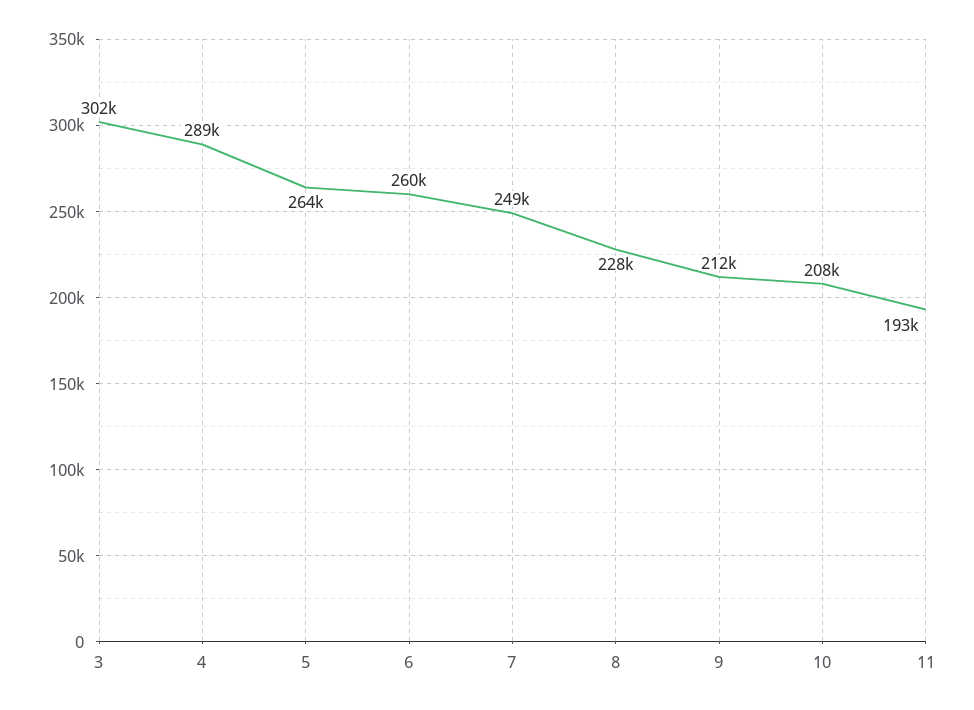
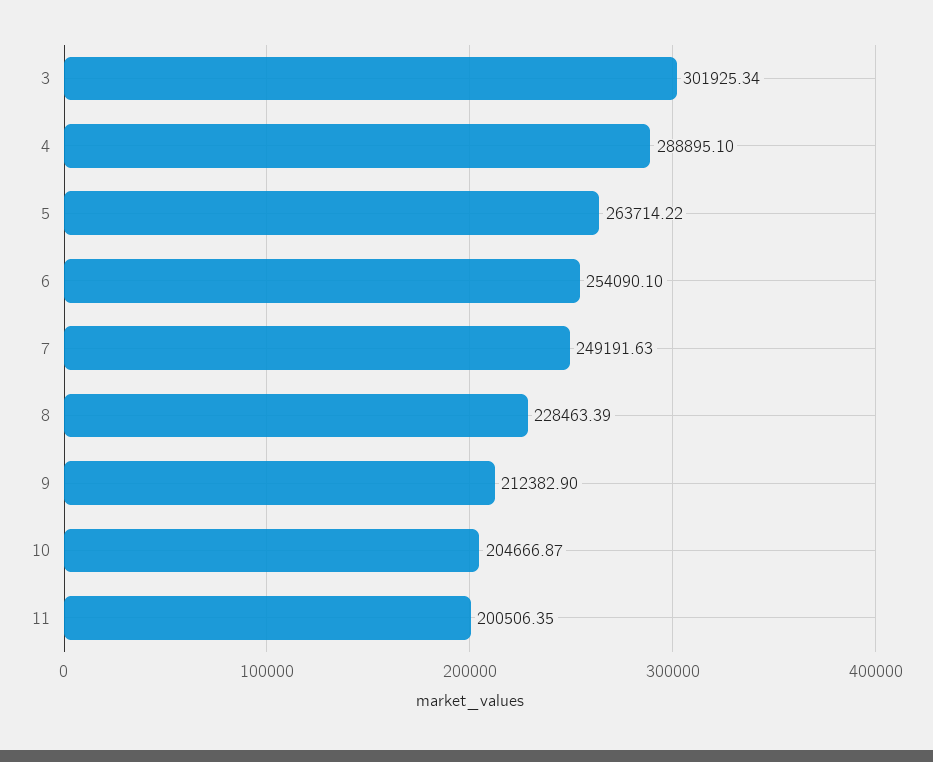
6: 260000 -> 254090.1
10: 208000 -> 204666.87
11: 193000 -> 200506.35

